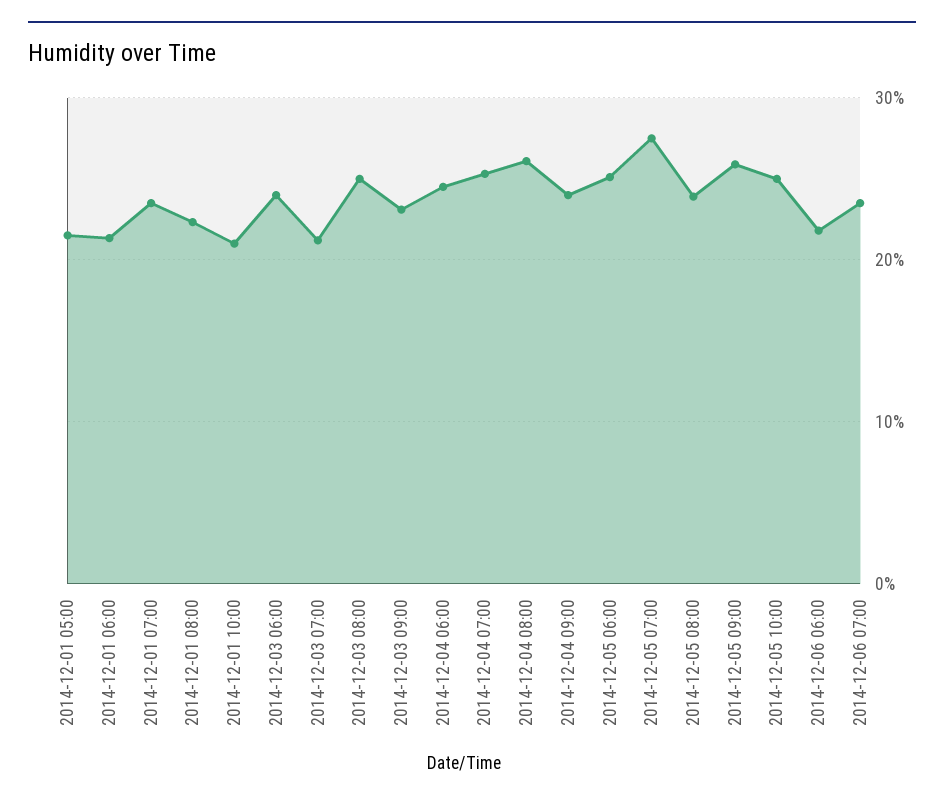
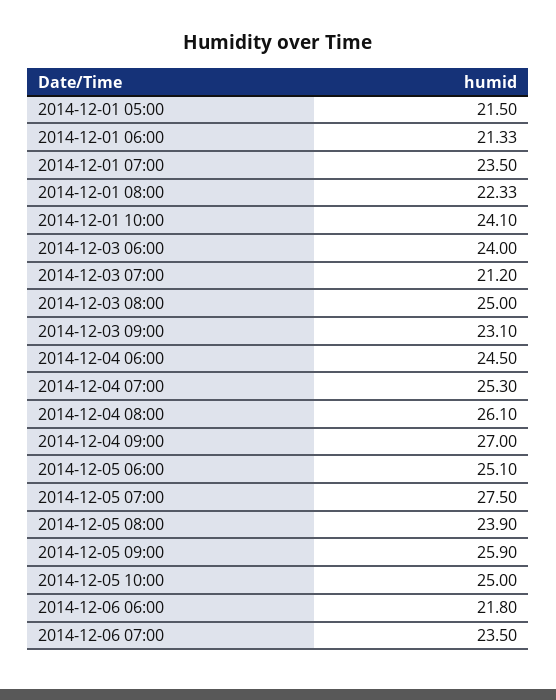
2014-12-01 10:00: 21 -> 24.1
2014-12-04 09:00: 24 -> 27

